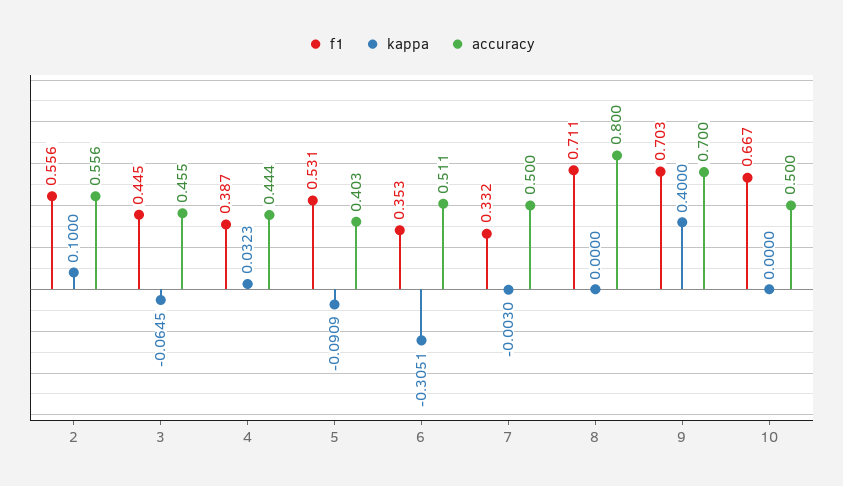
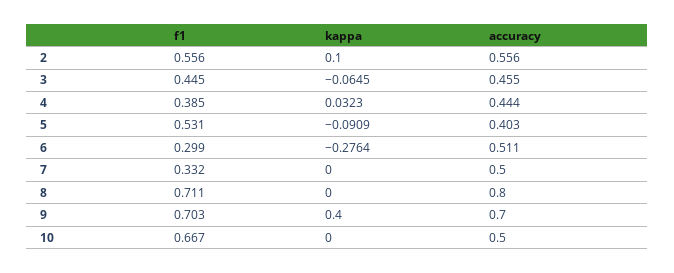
f1, 4: 0.387 -> 0.385
f1, 6: 0.353 -> 0.299
kappa, 6: -0.3051 -> -0.2764
kappa, 7: -0.003 -> 0

